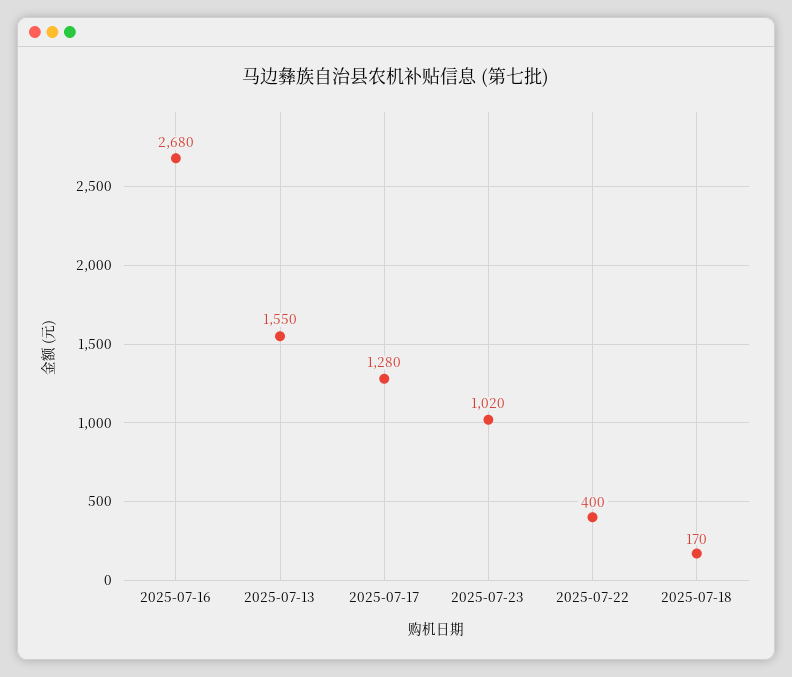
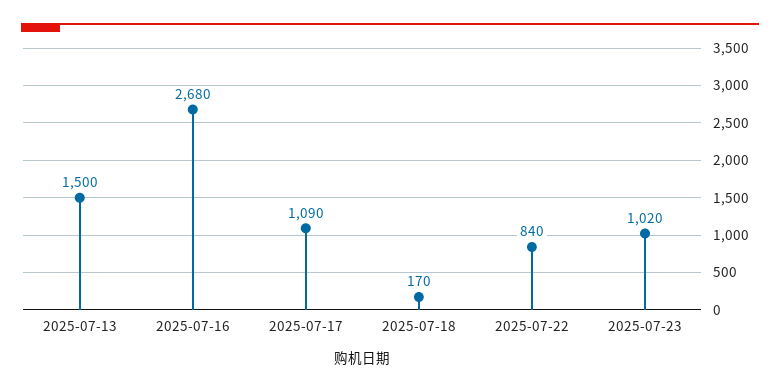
2025-07-13: 1550 -> 1500
2025-07-17: 1280 -> 1090
2025-07-22: 400 -> 840

